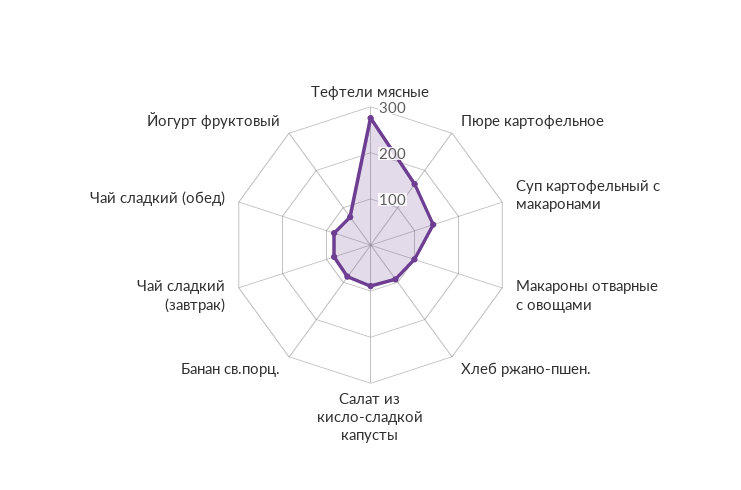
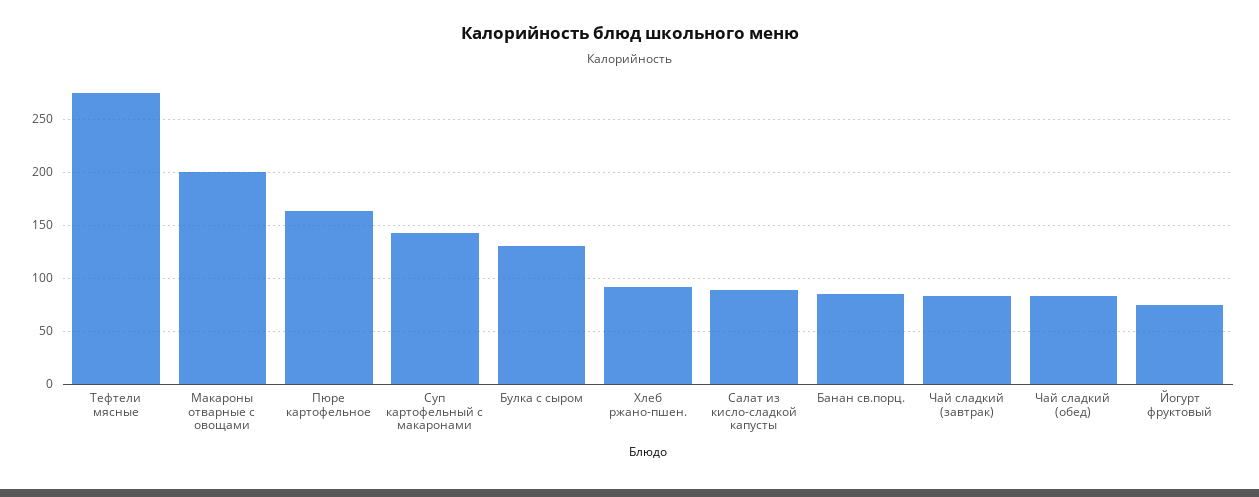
Макароны отварные с овощами: 100 -> 200
Булка с сыром: none -> 130

